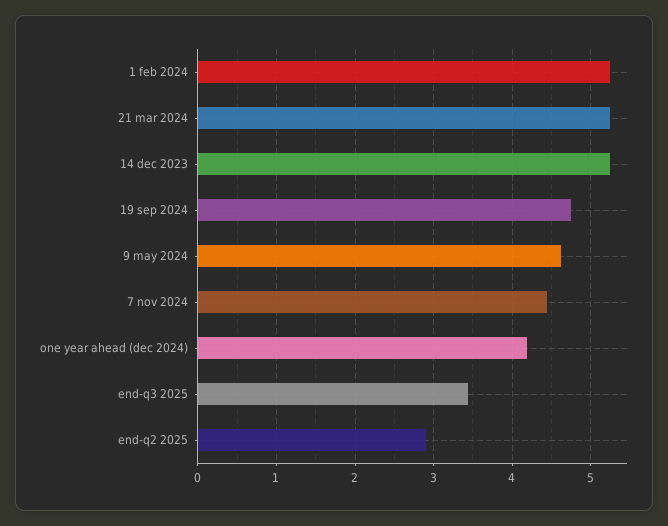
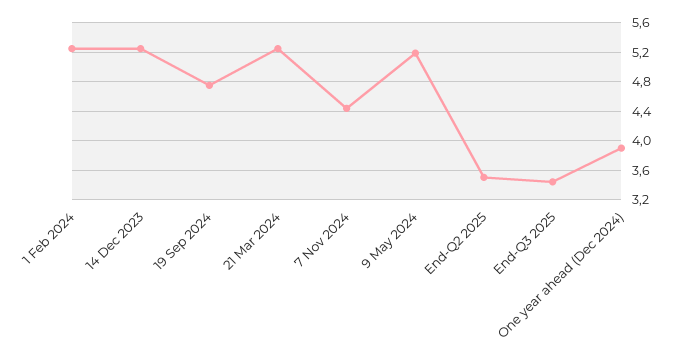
9 may 2024: 4.6 -> 5.2
one year ahead (dec 2024): 4.2 -> 3.9
end-q2 2025: 2.9 -> 3.5

